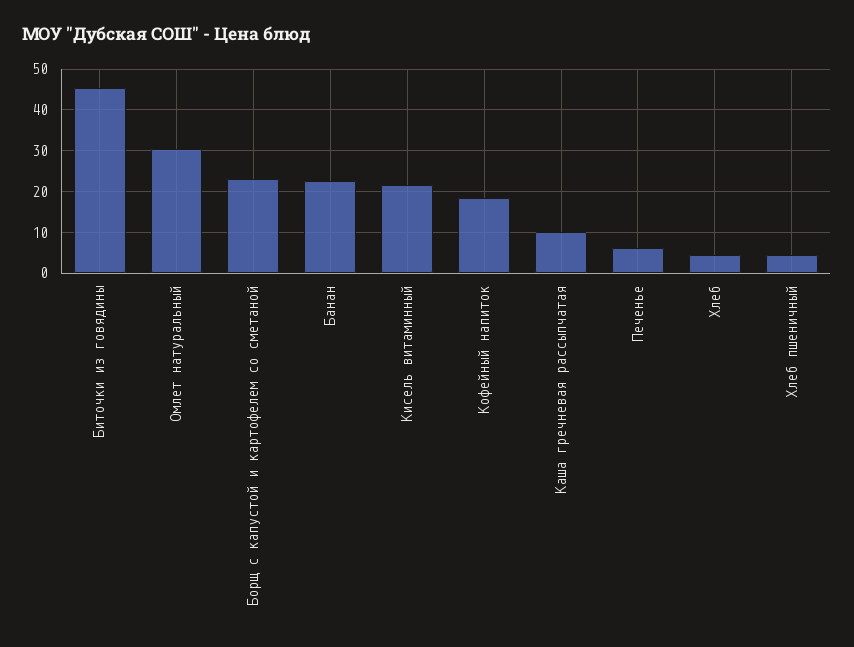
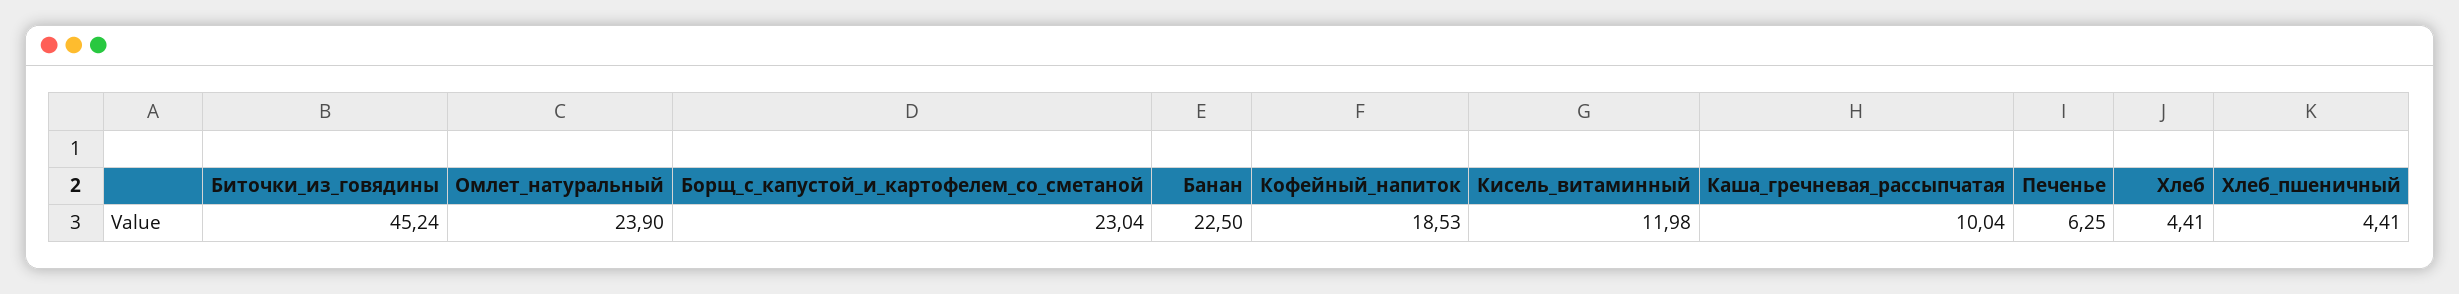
Омлет натуральный: 30 -> 23.9
Кисель витаминный: 22 -> 11.98

